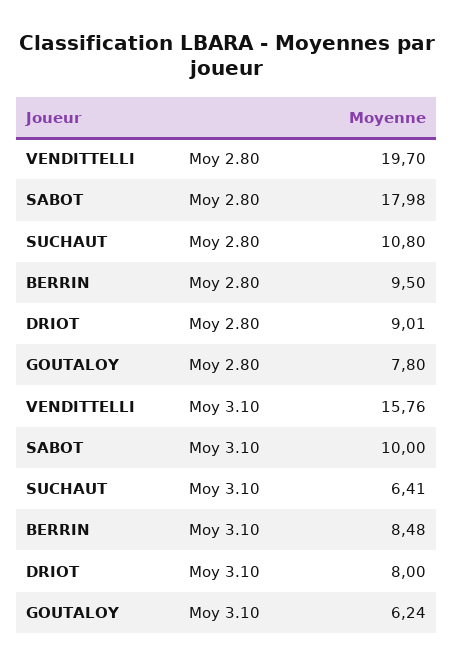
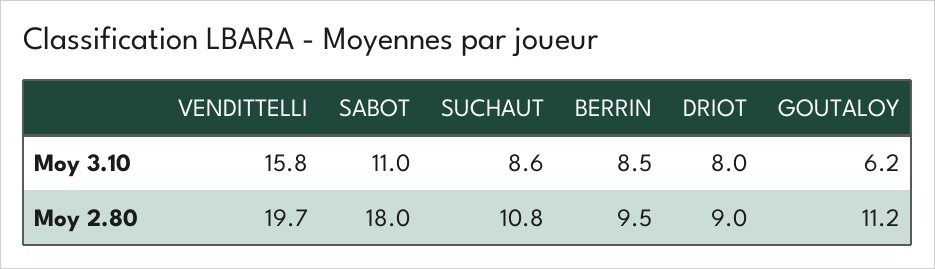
GOUTALOY, Moy 2.80: 7.8 -> 11.2
SABOT, Moy 3.10: 10 -> 11
SUCHAUT, Moy 3.10: 6.41 -> 8.6

